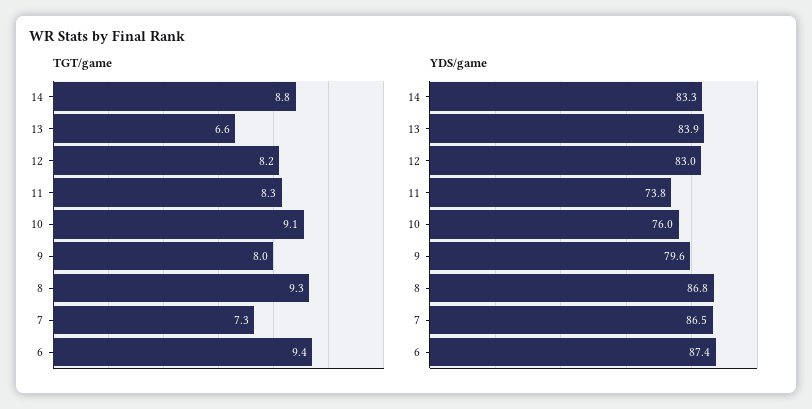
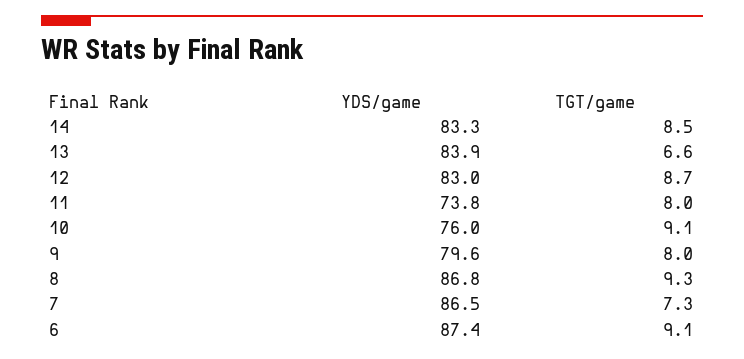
TGT/game, 14: 8.8 -> 8.5
TGT/game, 12: 8.2 -> 8.7
TGT/game, 11: 8.3 -> 8
TGT/game, 6: 9.4 -> 9.1

